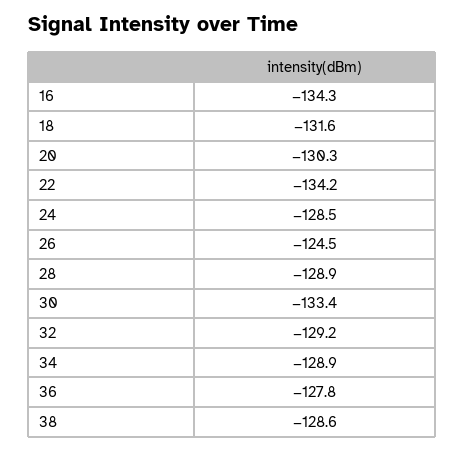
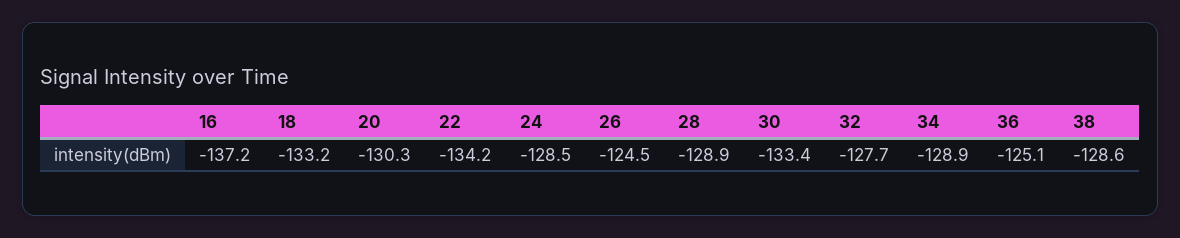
16: -134.3 -> -137.2
18: -131.6 -> -133.2
32: -129.2 -> -127.7
36: -127.8 -> -125.1

